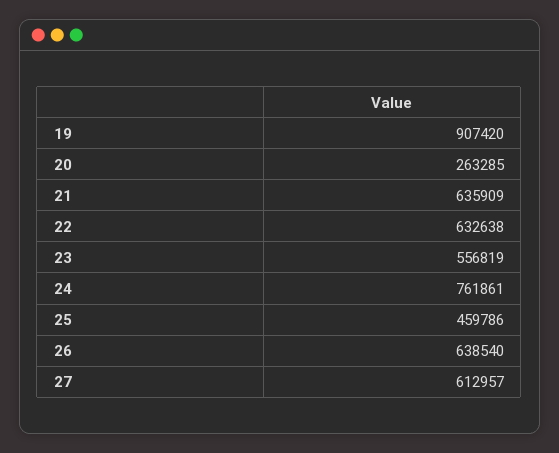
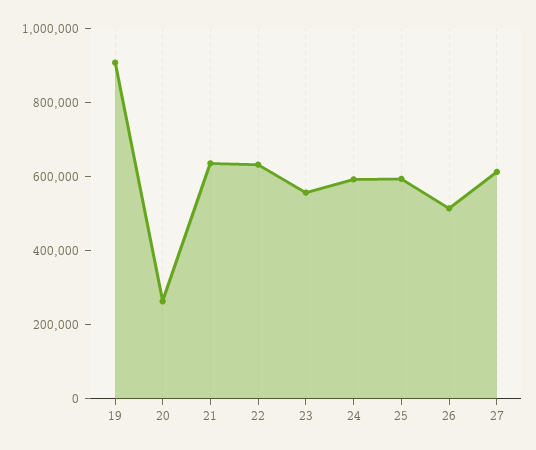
24: 761861 -> 600000
25: 459786 -> 600000
26: 638540 -> 500000

